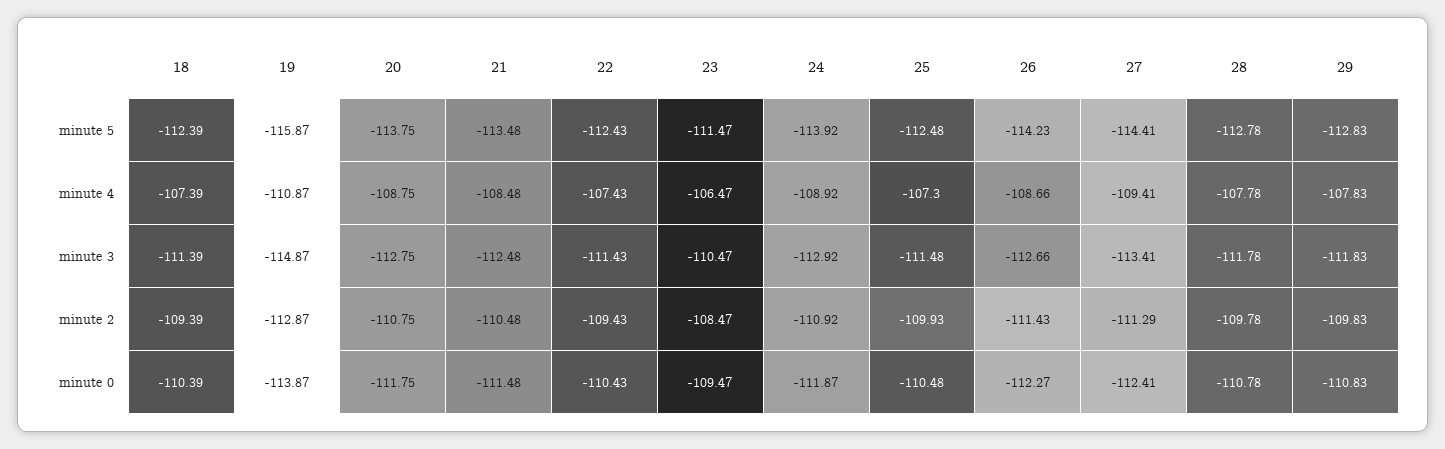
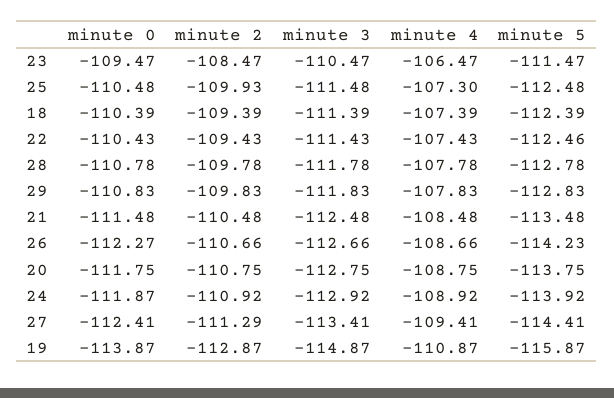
22, minute 5: -112.43 -> -112.46
26, minute 2: -111.43 -> -110.66

